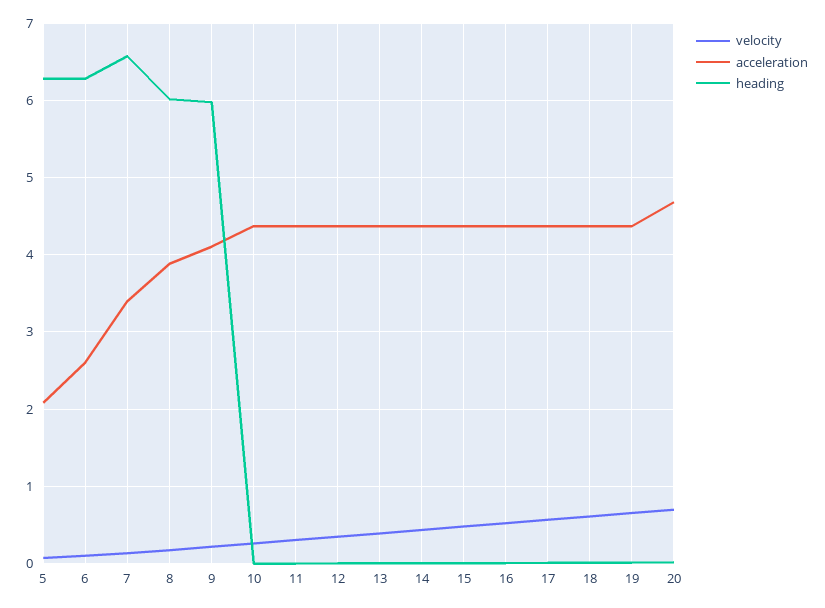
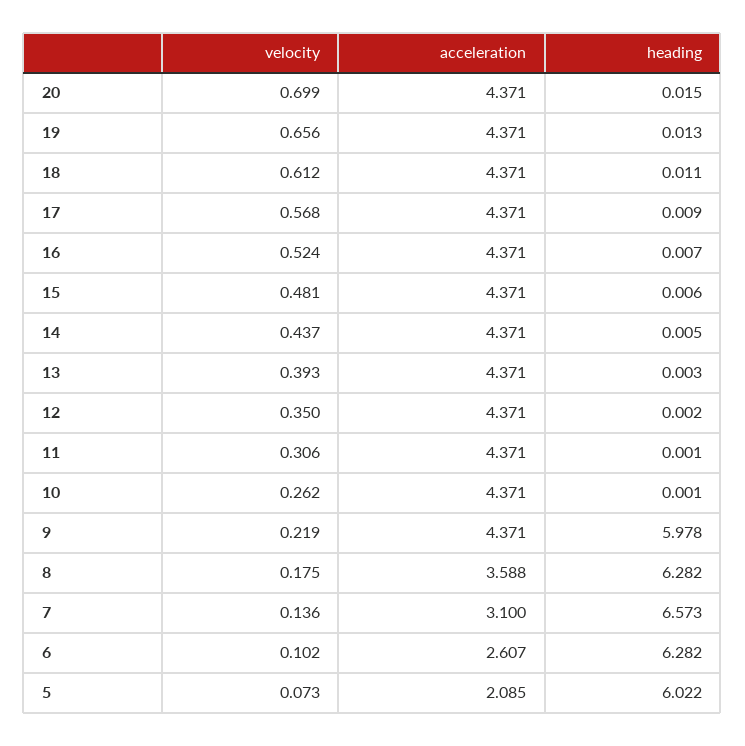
heading, 5: 6.3 -> 6.022
acceleration, 7: 3.4 -> 3.1
acceleration, 8: 3.9 -> 3.588
heading, 8: 6 -> 6.282
acceleration, 9: 4.1 -> 4.371
acceleration, 20: 4.7 -> 4.371

